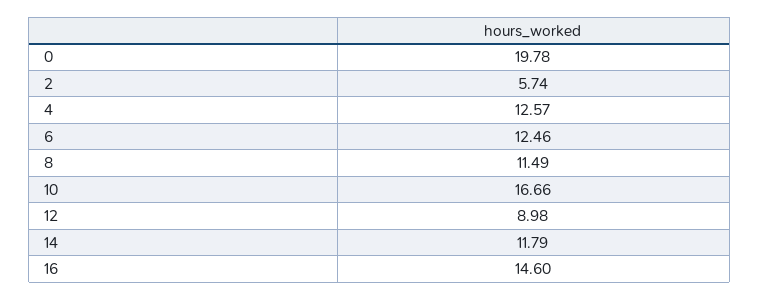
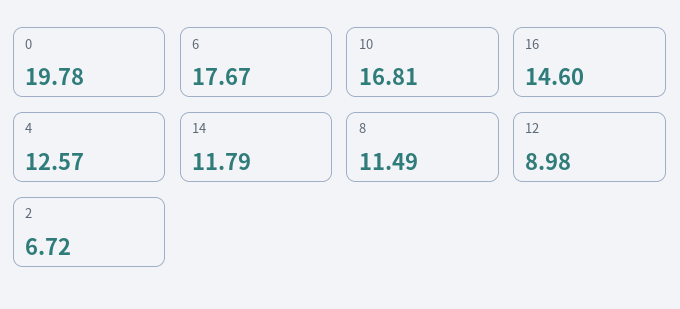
2: 5.74 -> 6.72
6: 12.46 -> 17.67
10: 16.66 -> 16.81

